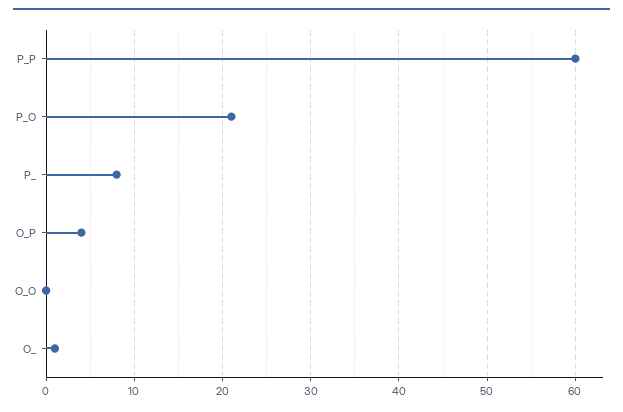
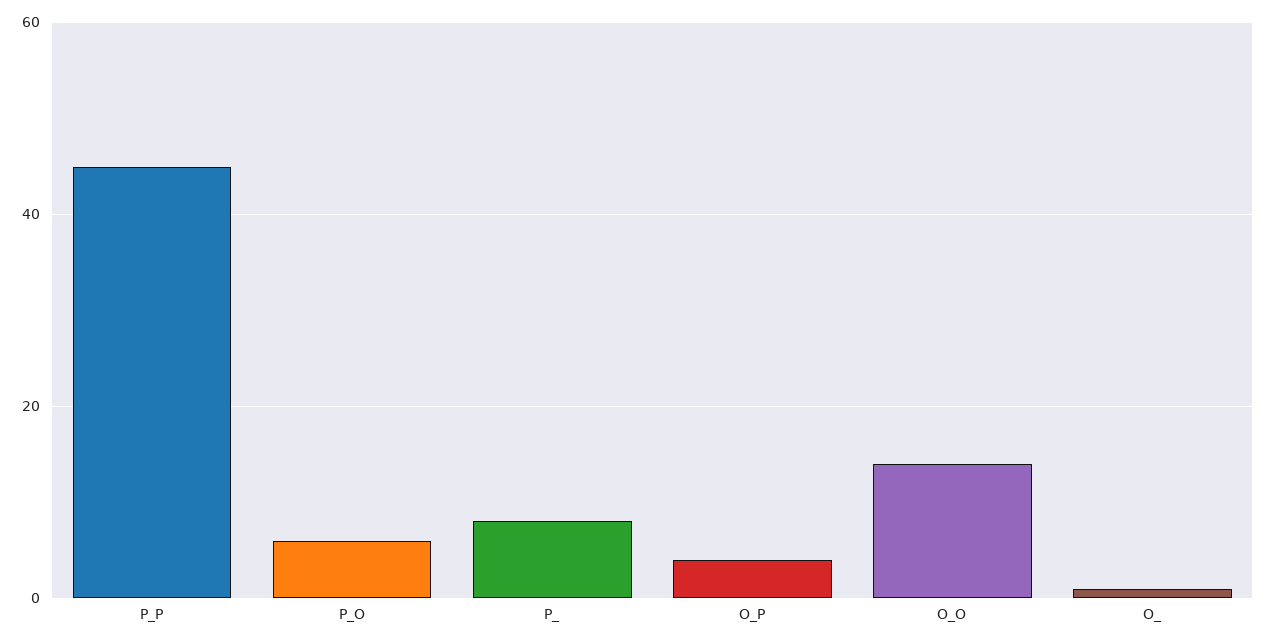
P_P: 60 -> 45
P_O: 21 -> 5
O_O: 0 -> 15

